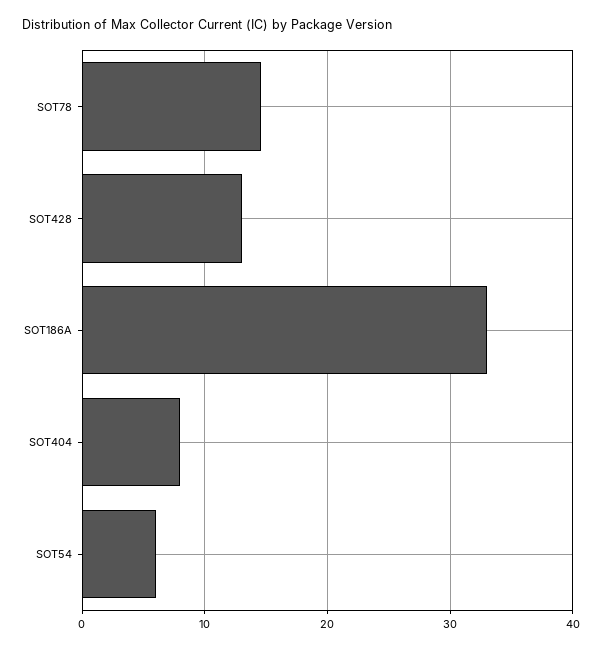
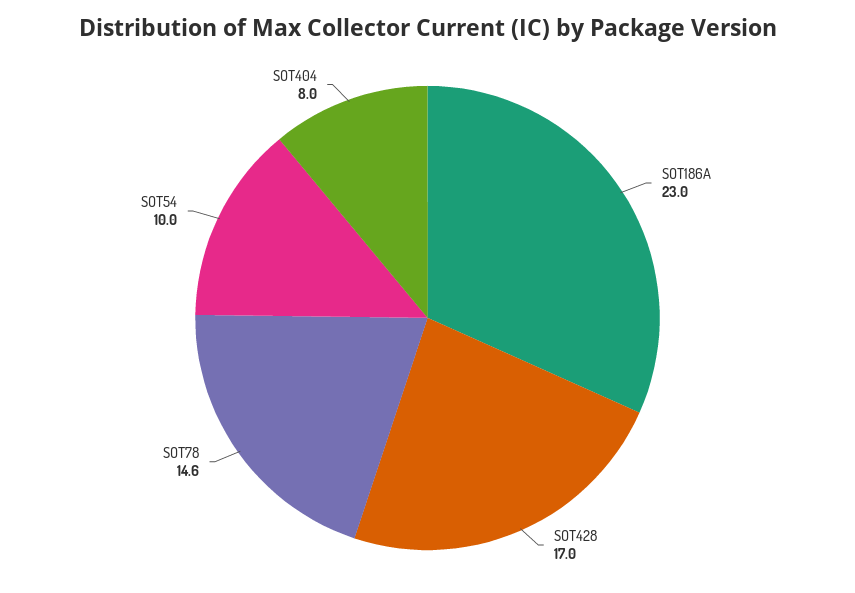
SOT428: 13 -> 17
SOT186A: 33 -> 23
SOT54: 6 -> 10

